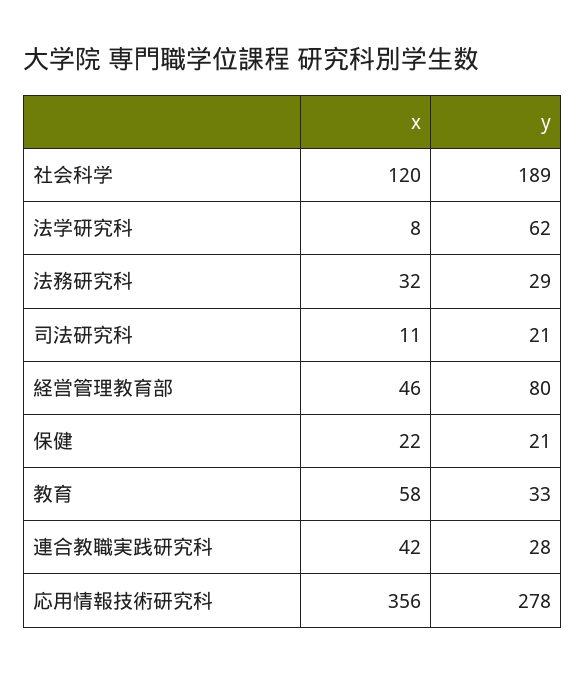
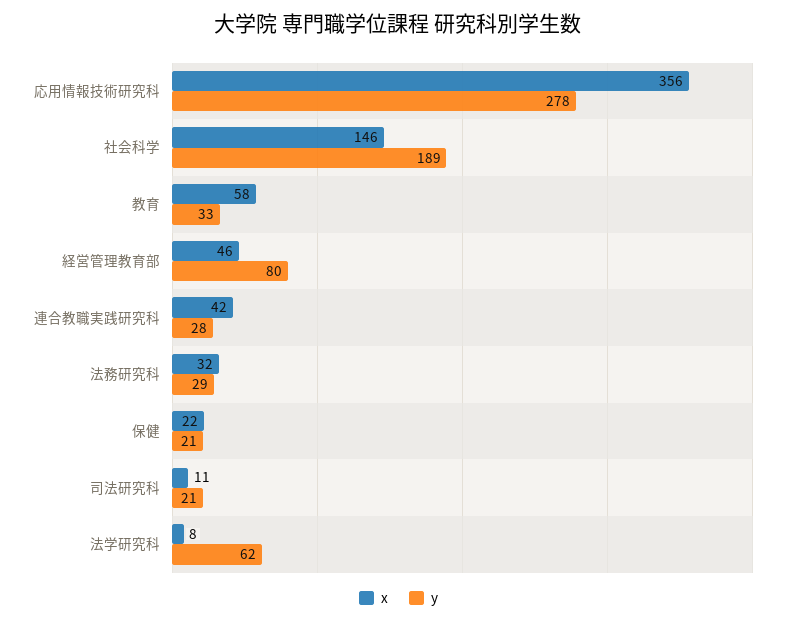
x, 社会科学: 120 -> 146

